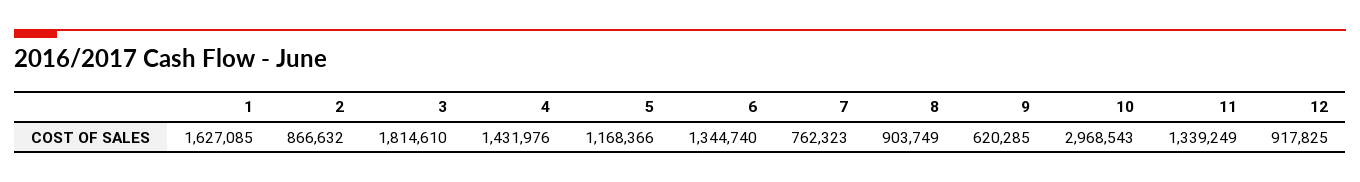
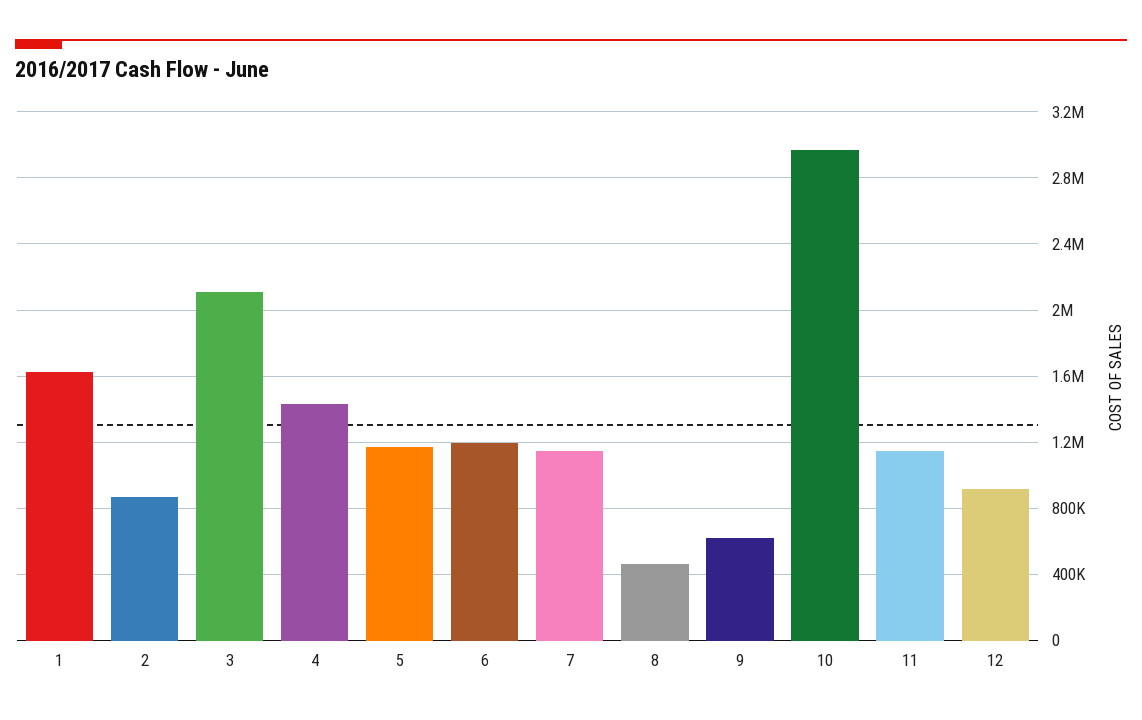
3: 1814610 -> 2100000
6: 1344740 -> 1200000
7: 762323 -> 1150000
8: 903749 -> 450000
11: 1339249 -> 1150000

